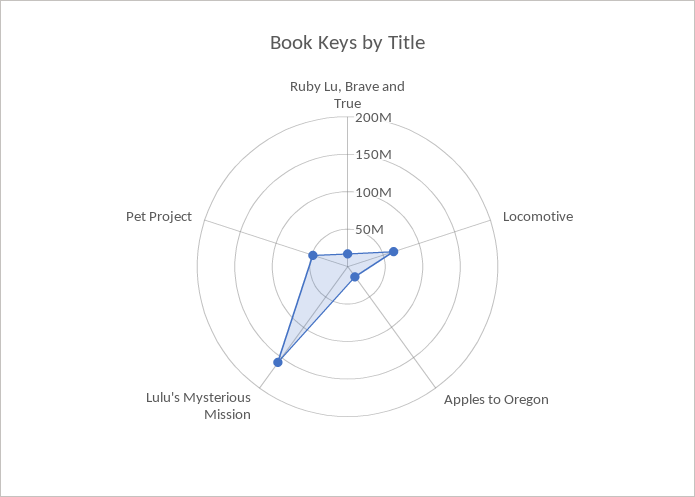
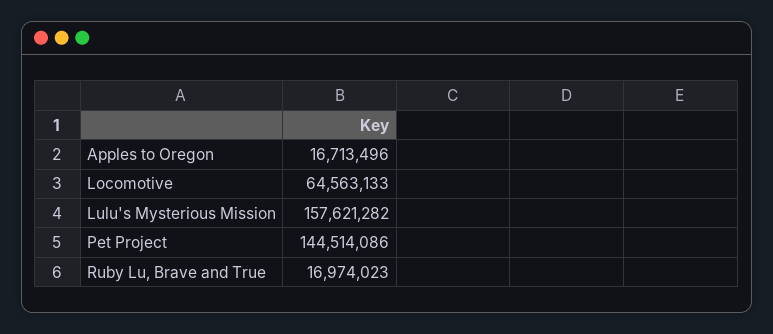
Pet Project: 50000000 -> 144514086

